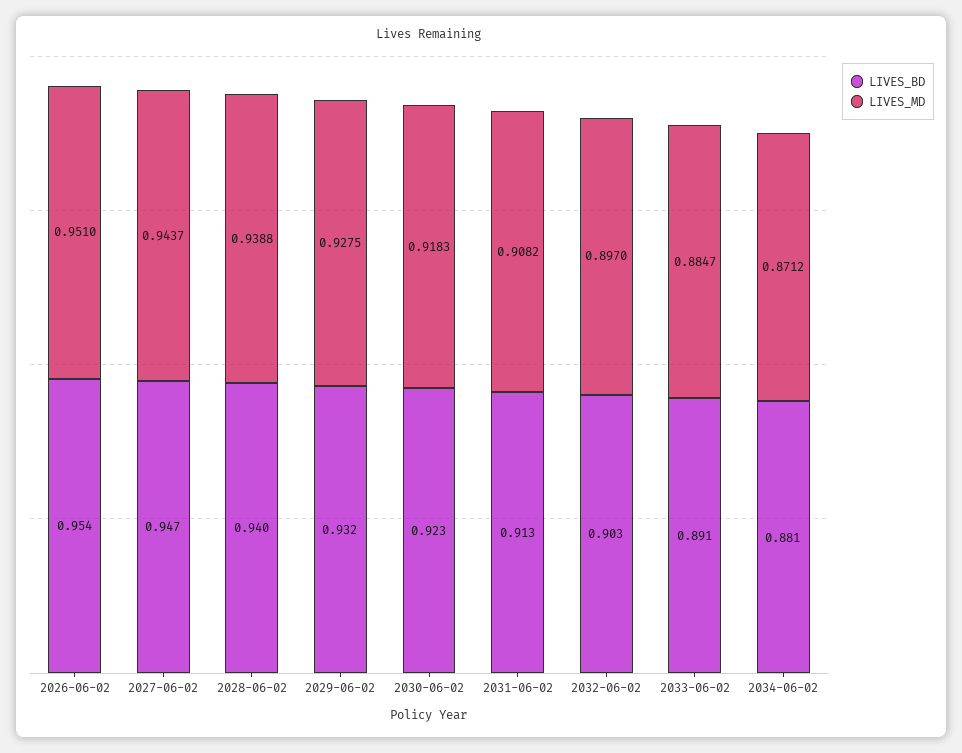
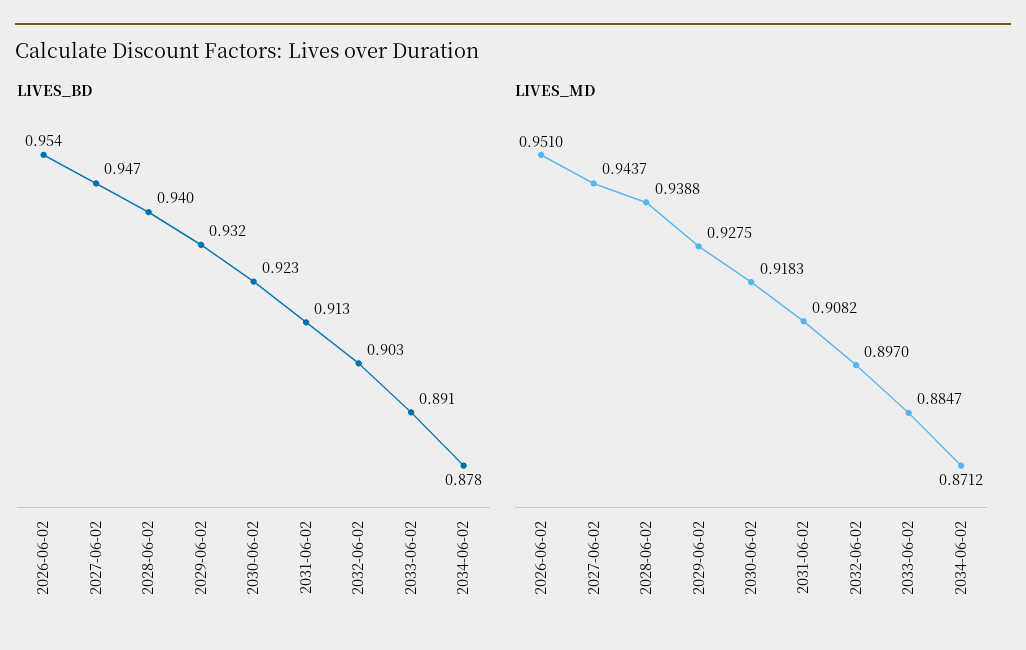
LIVES_BD, 2034-06-02: 0.881 -> 0.878

